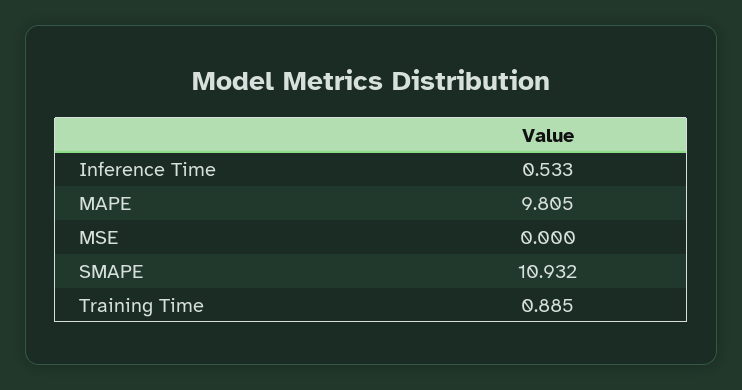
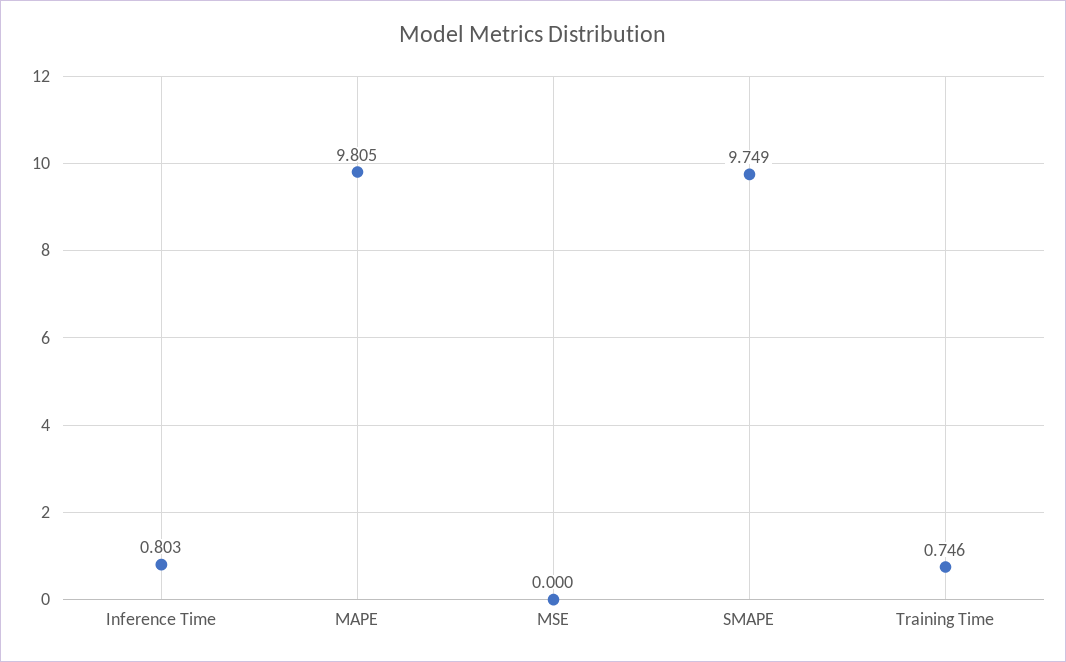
Inference Time: 0.533 -> 0.803
SMAPE: 10.932 -> 9.749
Training Time: 0.885 -> 0.746

